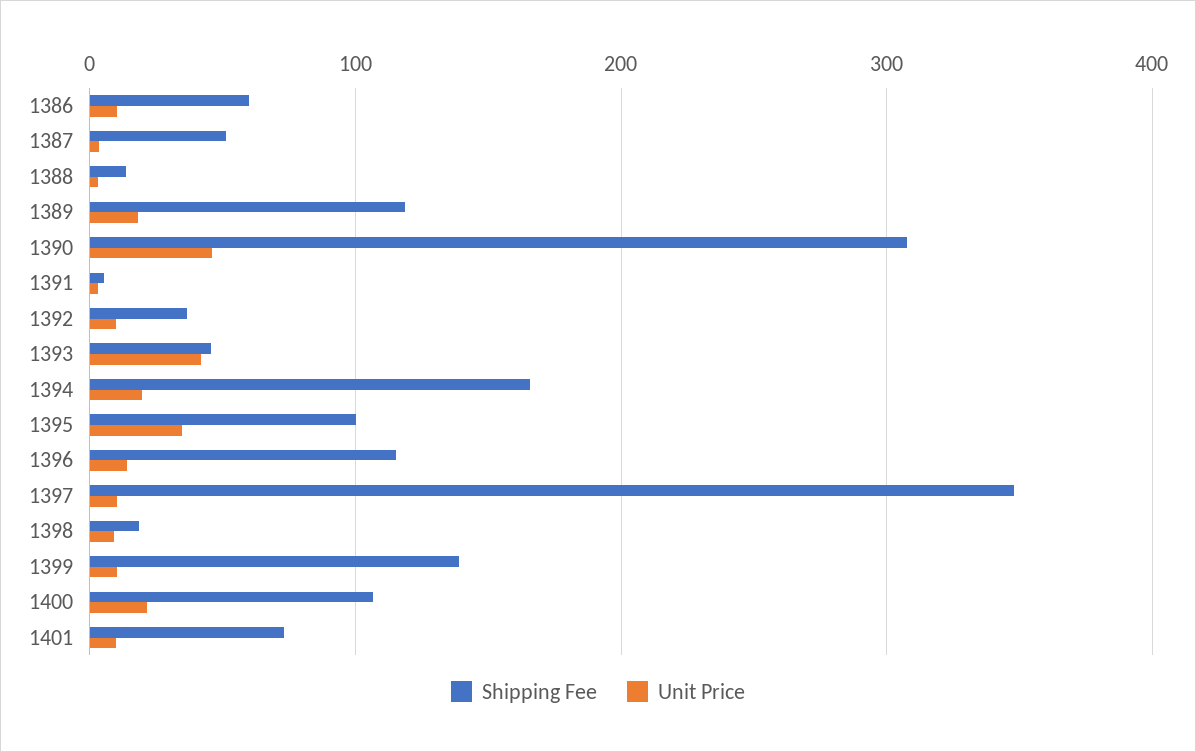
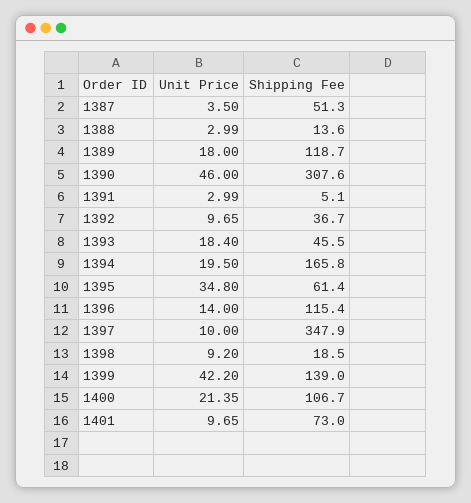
Shipping Fee, 1386: 60 -> none
Unit Price, 1386: 10 -> none
Unit Price, 1393: 40 -> 18.4
Shipping Fee, 1395: 100 -> 61.4
Unit Price, 1399: 10 -> 42.2

